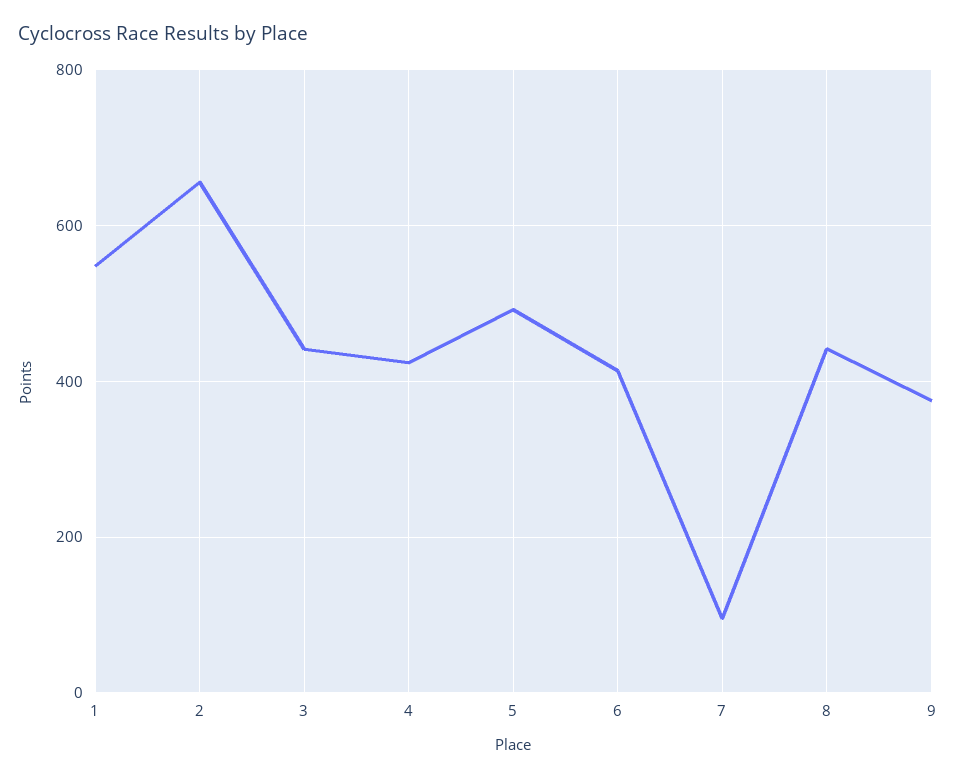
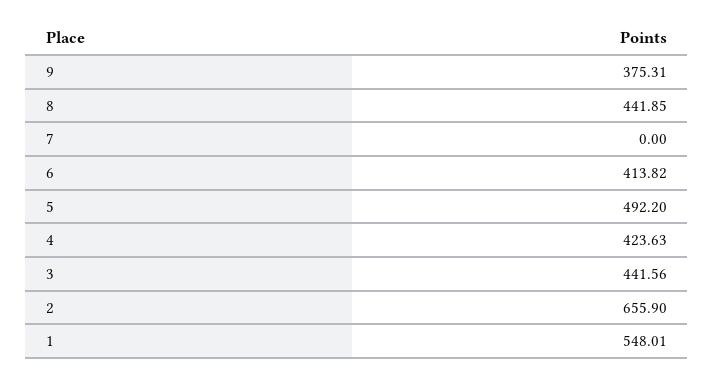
7: 100 -> 0

